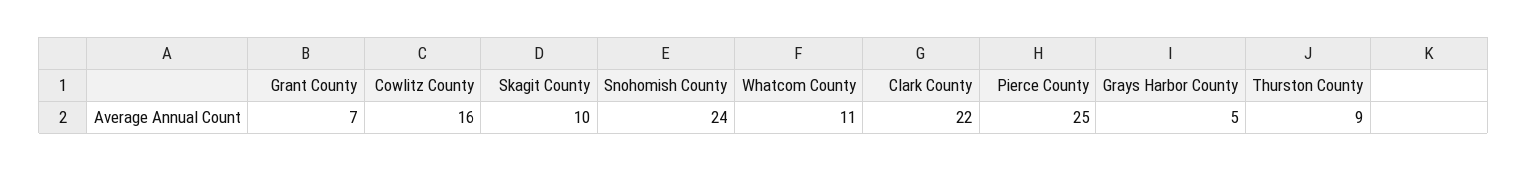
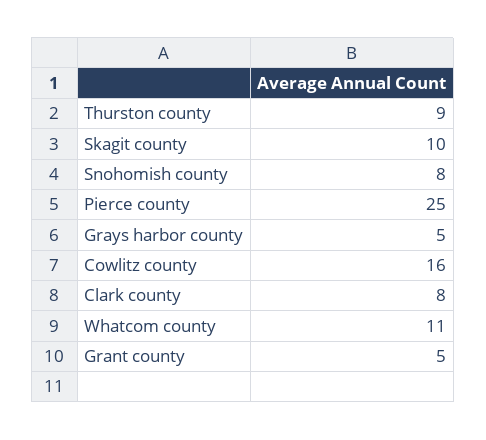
Grant County: 7 -> 5
Snohomish County: 24 -> 8
Clark County: 22 -> 8

